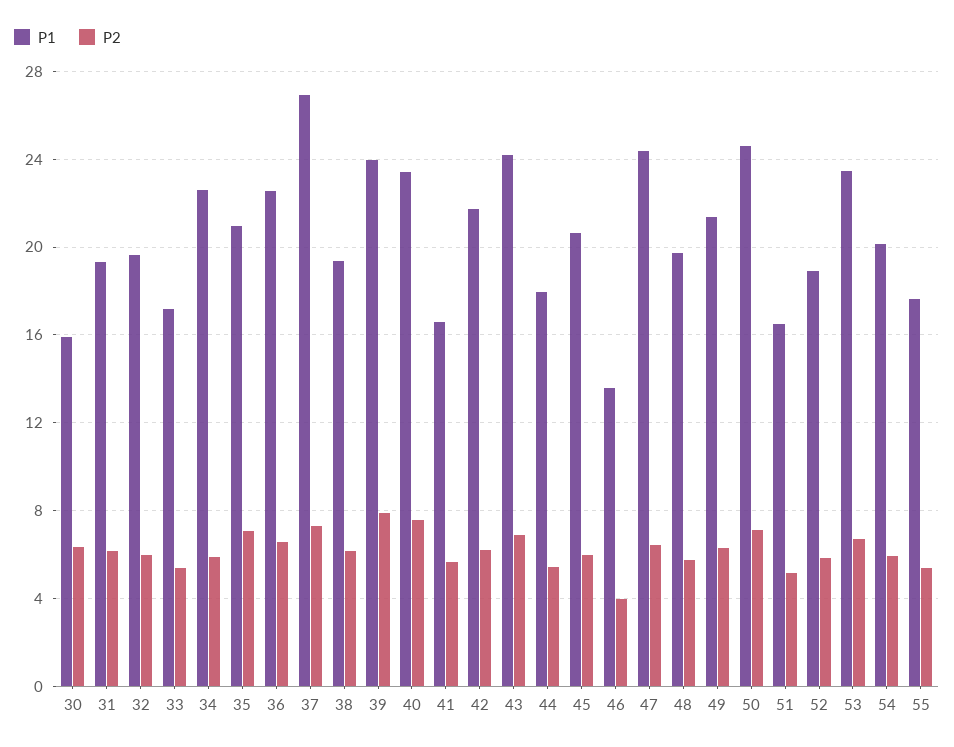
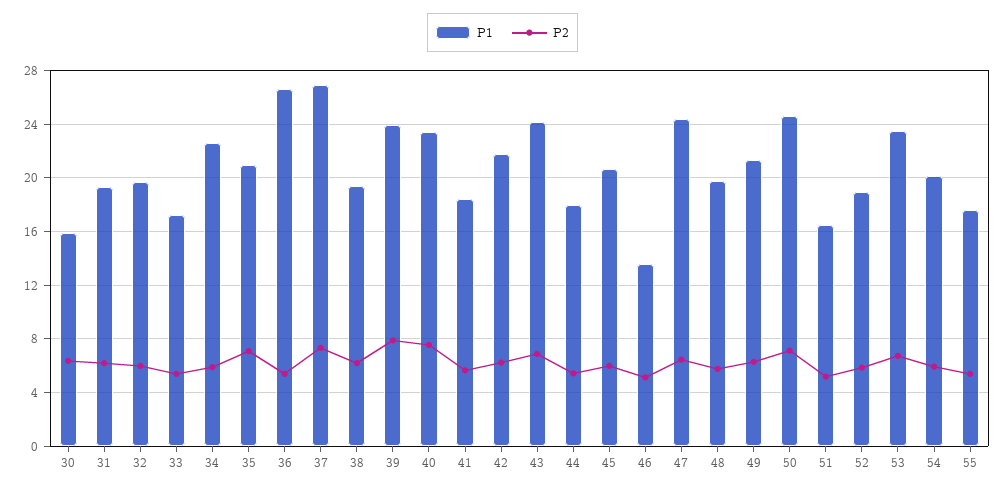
P1, 36: 22.5 -> 26.5
P2, 36: 6.5 -> 5.5
P1, 41: 16.5 -> 18.5
P2, 46: 4 -> 5

